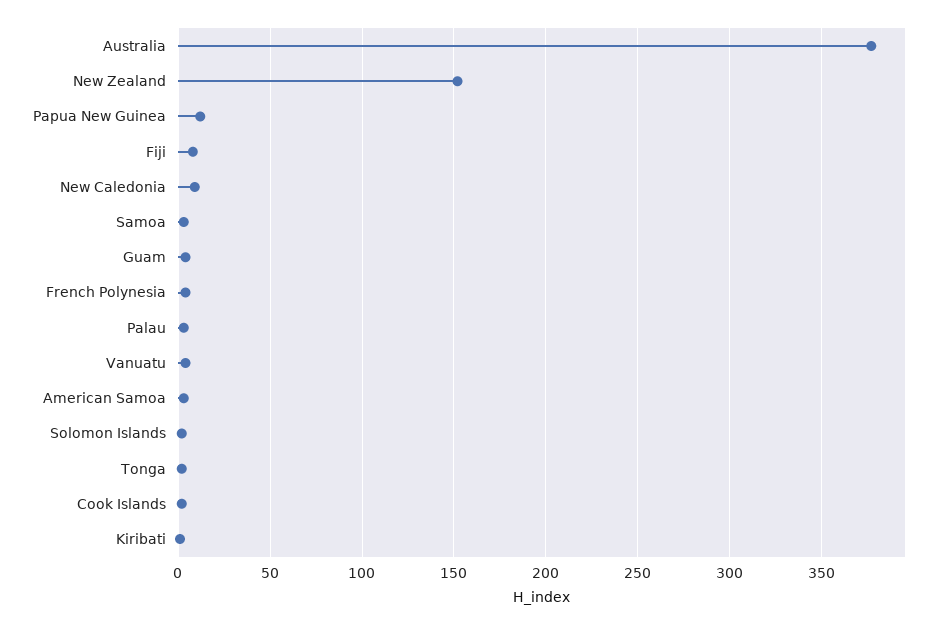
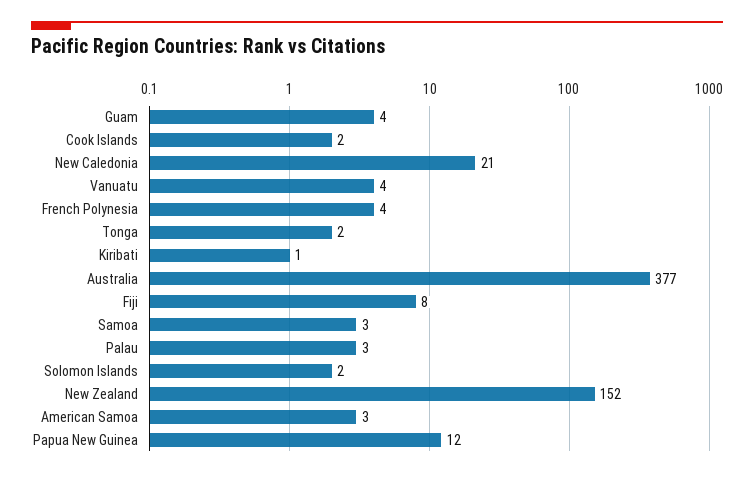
New Caledonia: 10 -> 21

